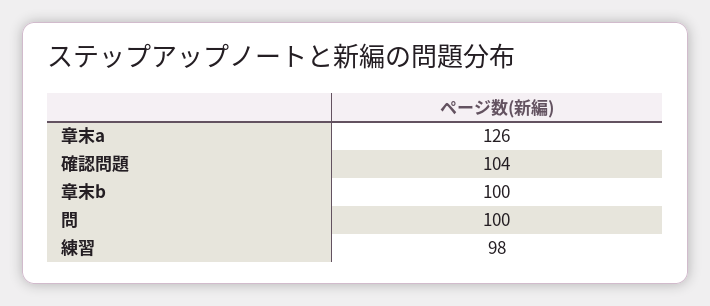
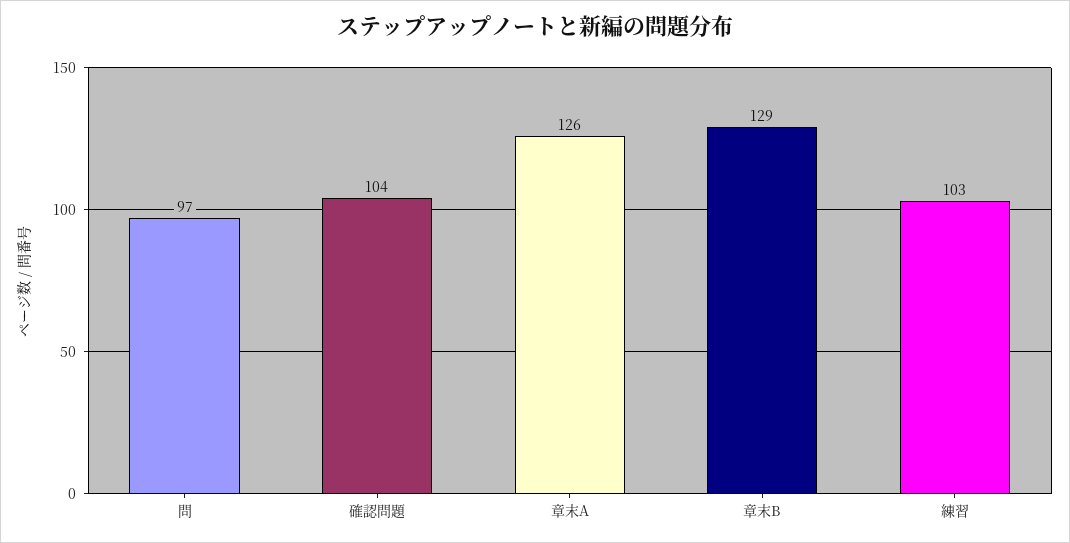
章末b: 100 -> 129
問: 100 -> 97
練習: 98 -> 103

